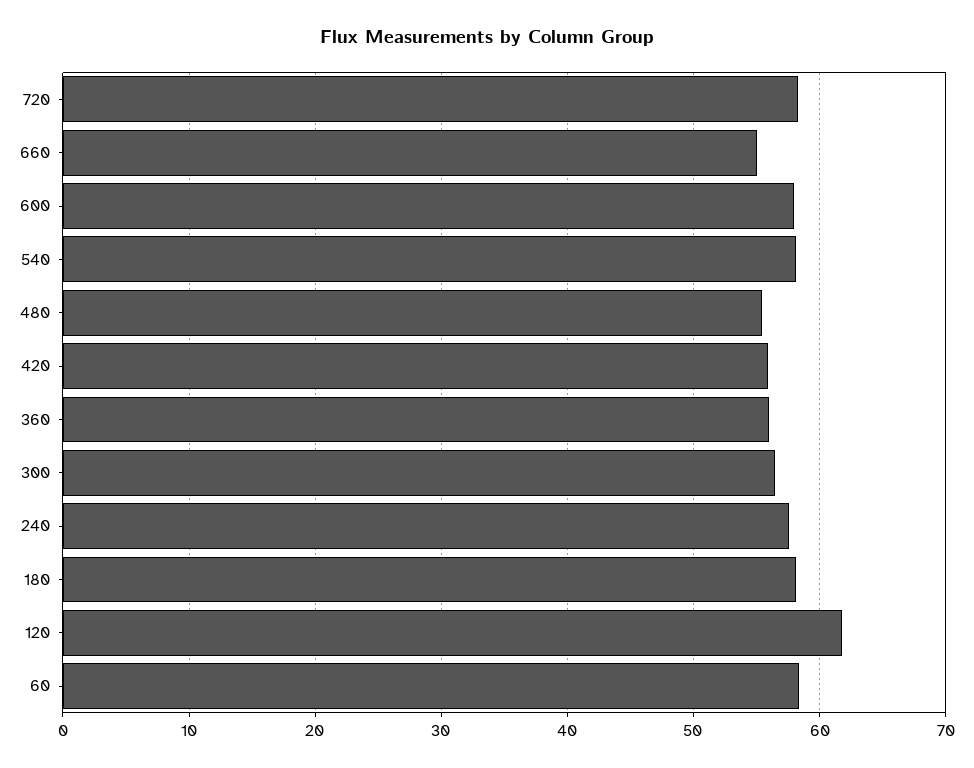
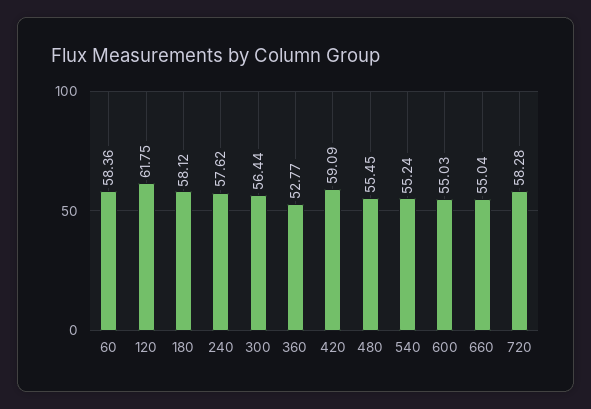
600: 58 -> 55.03
540: 58 -> 55.24
420: 56 -> 59.09
360: 56 -> 52.77

